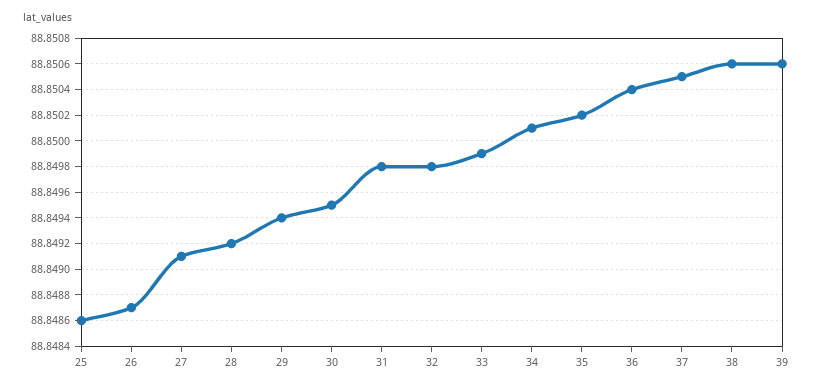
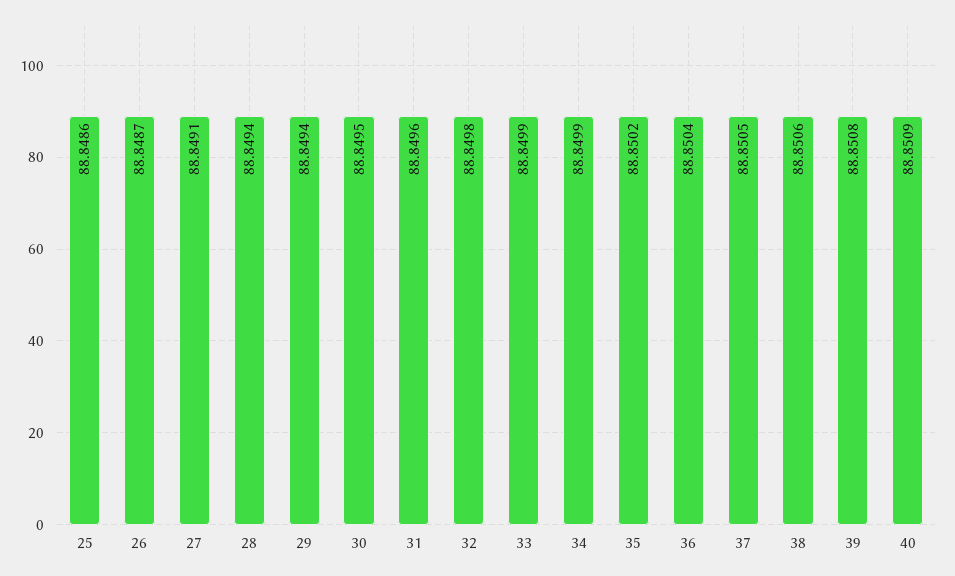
28: 88.8492 -> 88.8494
31: 88.8498 -> 88.8496
34: 88.8501 -> 88.8499
39: 88.8506 -> 88.8508
40: none -> 88.8509

